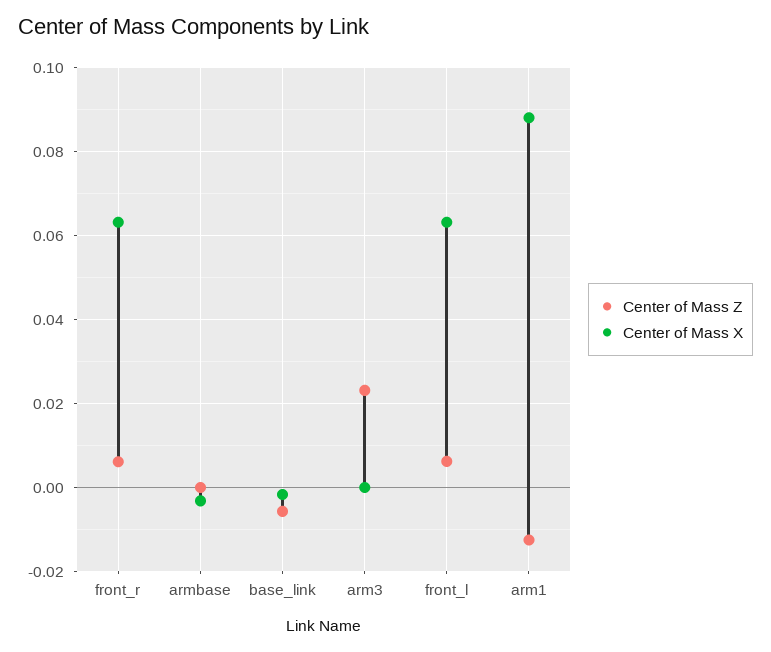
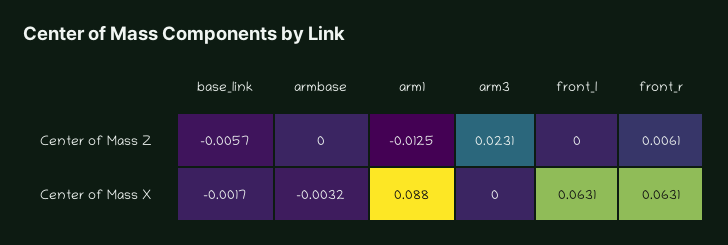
Center of Mass Z, front_l: 0.006 -> 0

